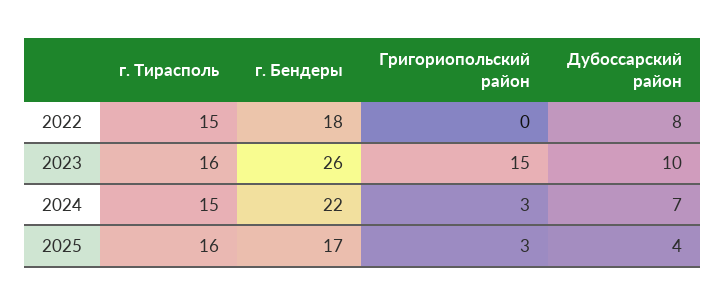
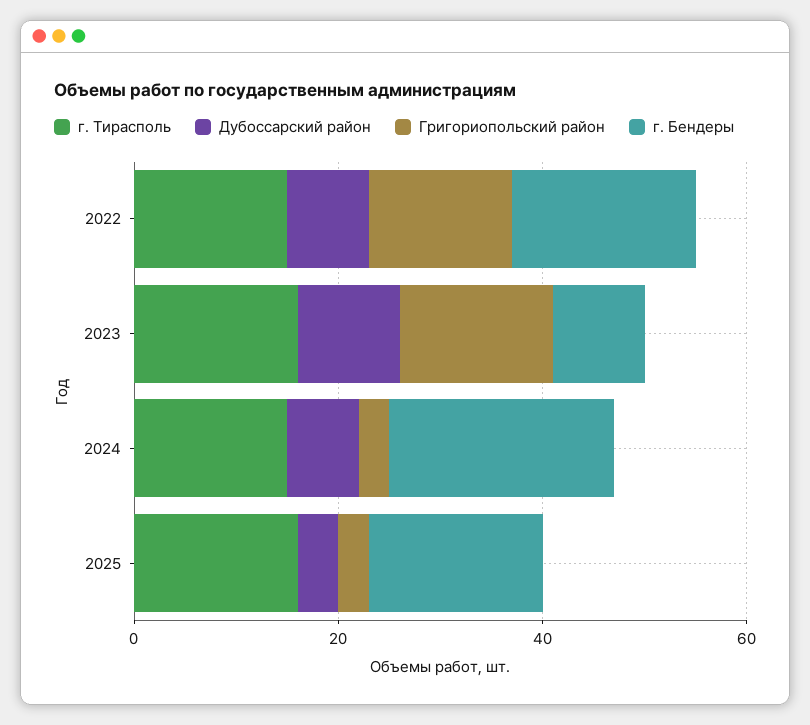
Григориопольский район, 2022: 0 -> 15
г. Бендеры, 2023: 26 -> 10

